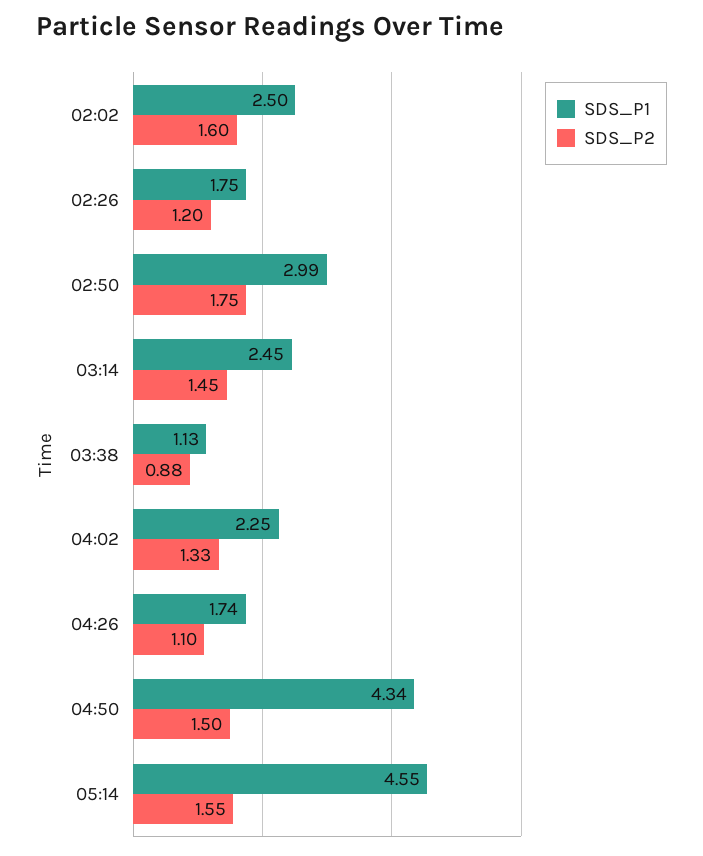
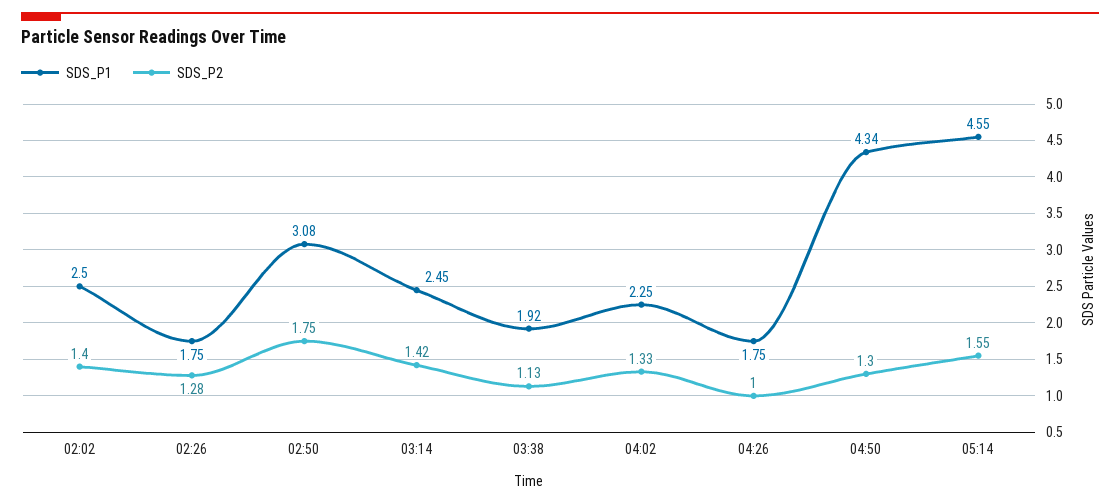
SDS_P2, 02:02: 1.6 -> 1.4
SDS_P2, 02:26: 1.2 -> 1.28
SDS_P1, 02:50: 2.99 -> 3.08
SDS_P2, 03:14: 1.45 -> 1.42
SDS_P1, 03:38: 1.13 -> 1.92
SDS_P2, 03:38: 0.88 -> 1.13
SDS_P1, 04:26: 1.74 -> 1.75
SDS_P2, 04:26: 1.1 -> 1
SDS_P2, 04:50: 1.5 -> 1.3

